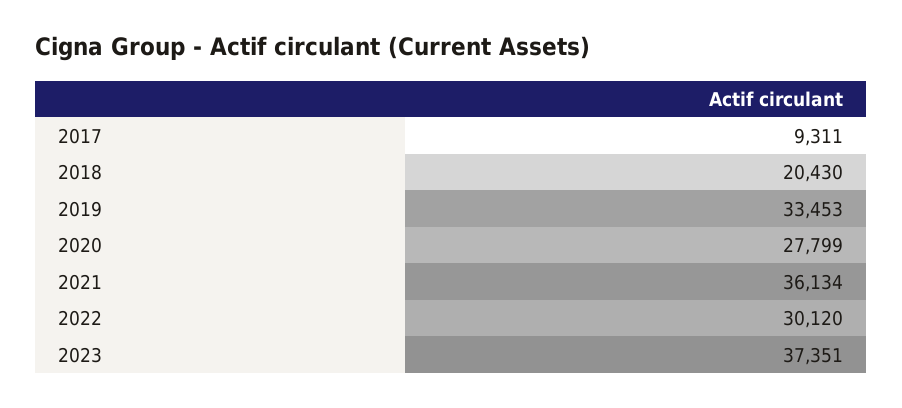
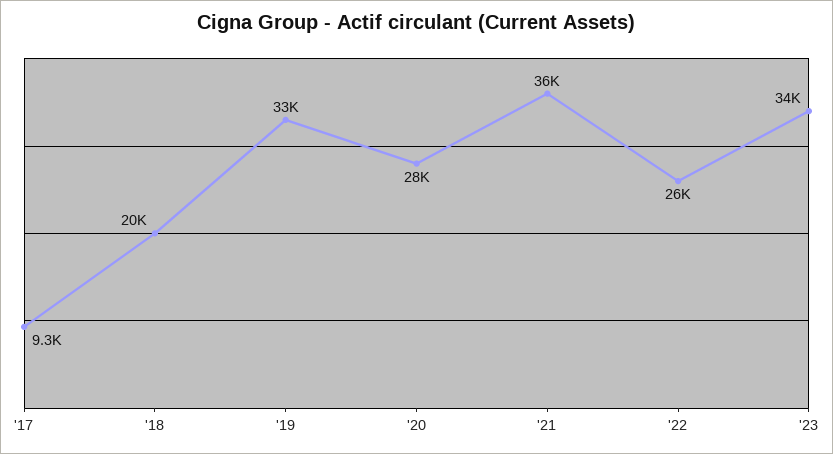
2022: 30120 -> 26000
2023: 37351 -> 34000

